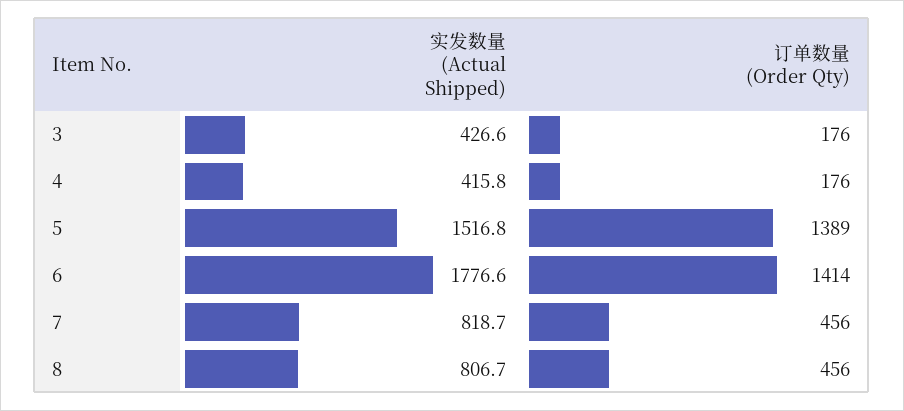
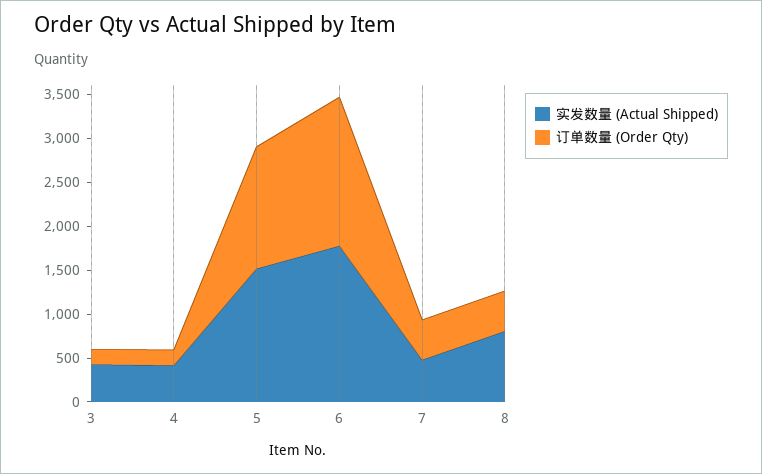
订单数量 (Order Qty), 6: 1414 -> 1700
实发数量 (Actual Shipped), 7: 818.7 -> 500

